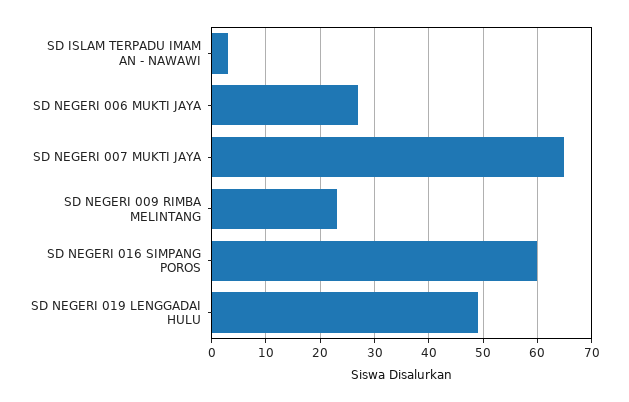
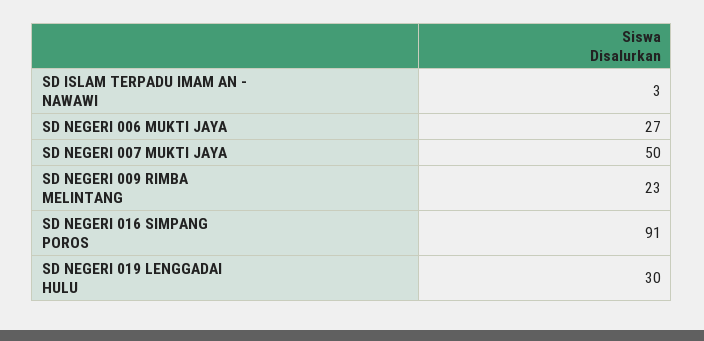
SD NEGERI 007 MUKTI JAYA: 65 -> 50
SD NEGERI 016 SIMPANG POROS: 60 -> 91
SD NEGERI 019 LENGGADAI HULU: 50 -> 30

